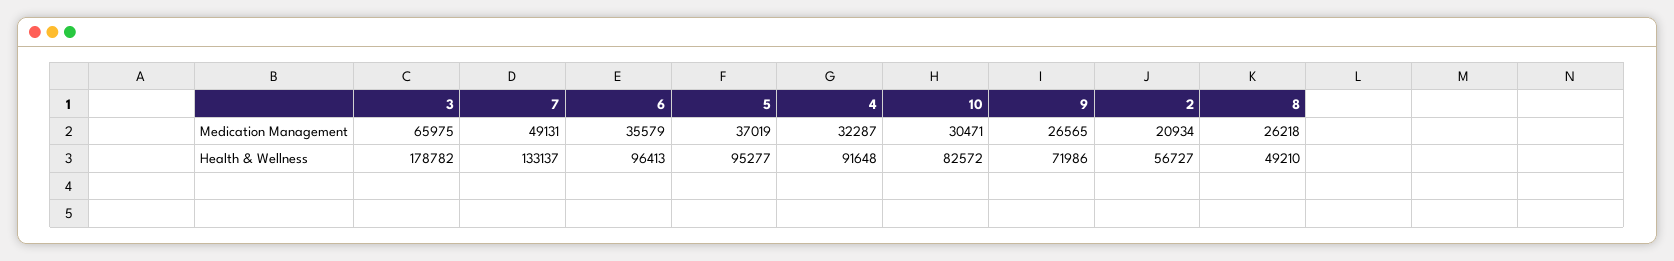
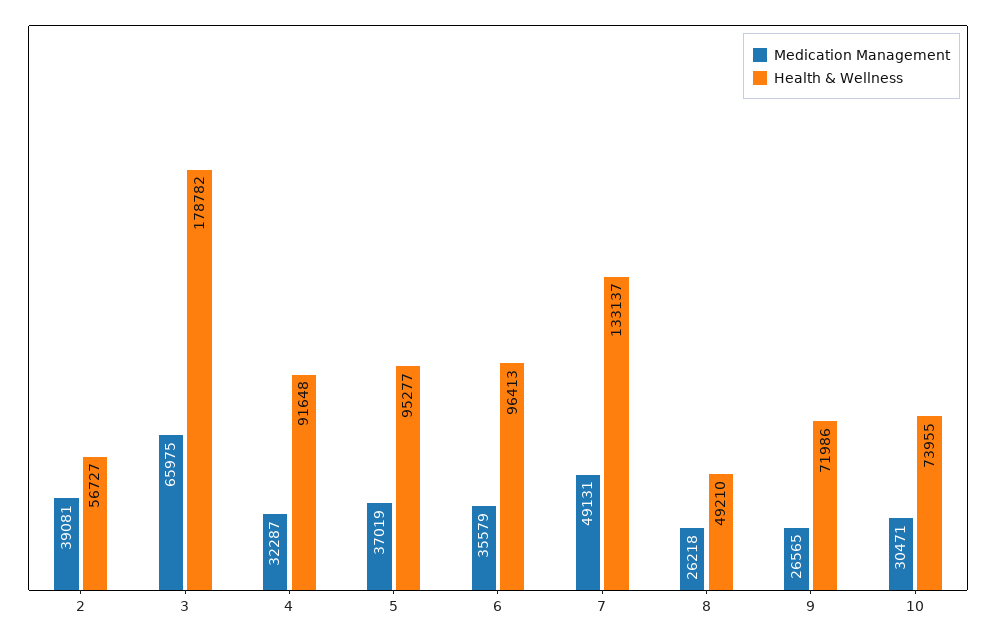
Medication Management, 2: 20934 -> 39081
Health & Wellness, 10: 82572 -> 73955

